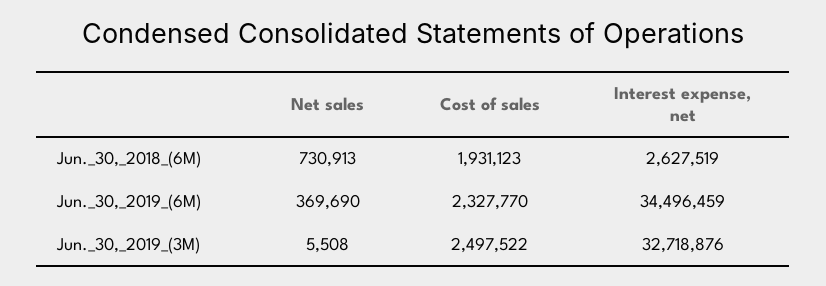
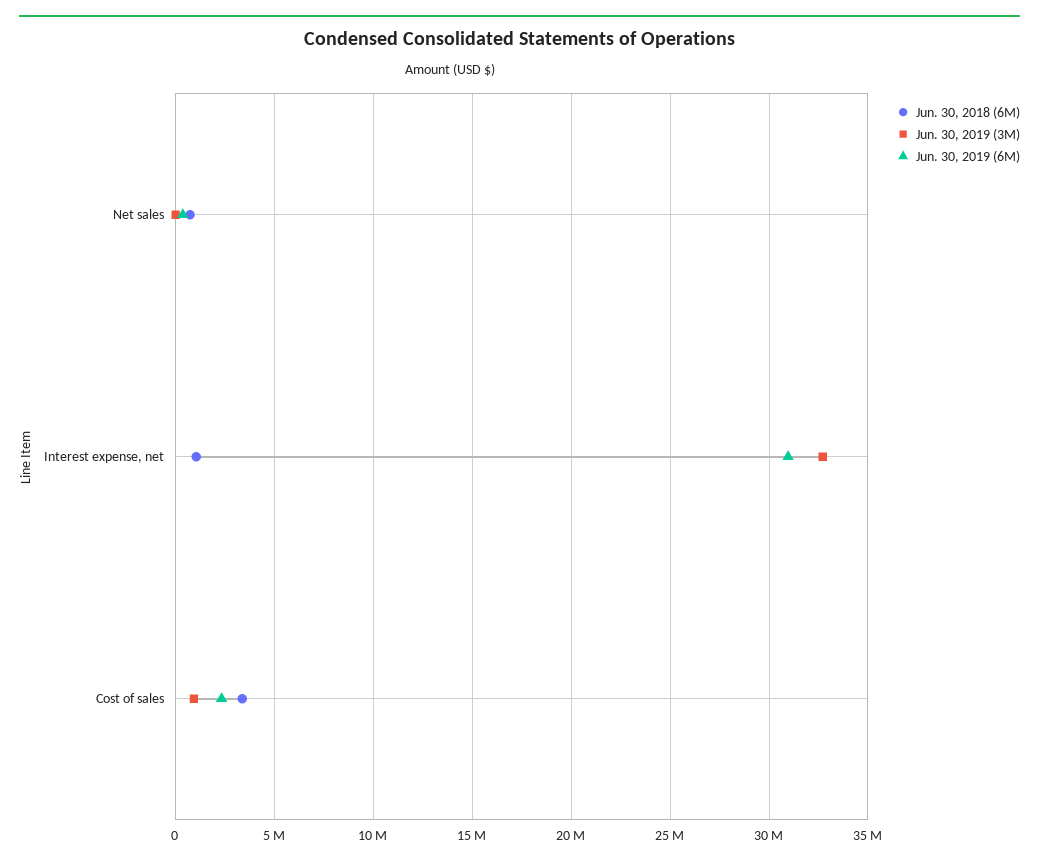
Jun._30,_2018_(6M), Cost of sales: 1931123 -> 3500000
Jun._30,_2018_(6M), Interest expense, net: 2627519 -> 1000000
Jun._30,_2019_(6M), Interest expense, net: 34496459 -> 31000000
Jun._30,_2019_(3M), Cost of sales: 2497522 -> 1000000

